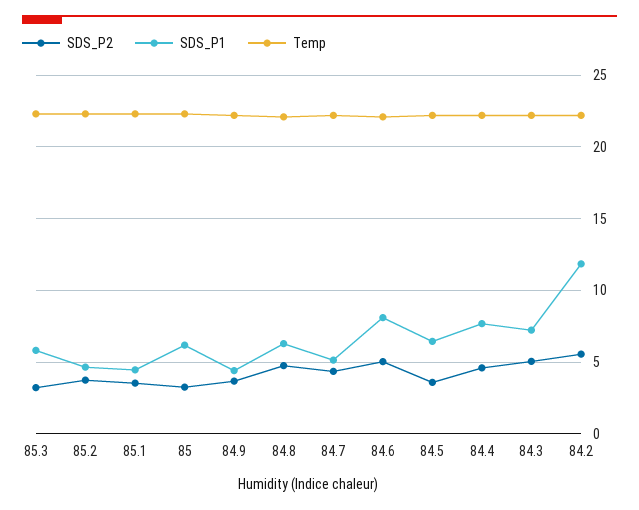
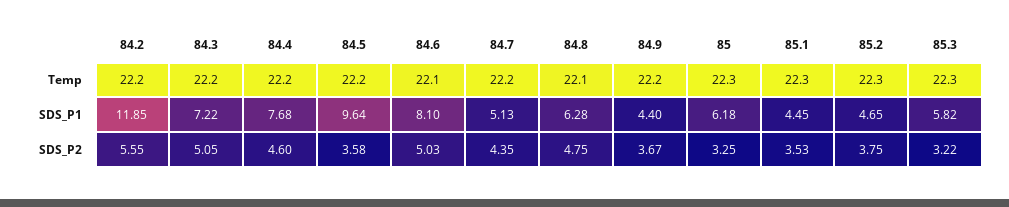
SDS_P1, 84.5: 6.5 -> 9.64

